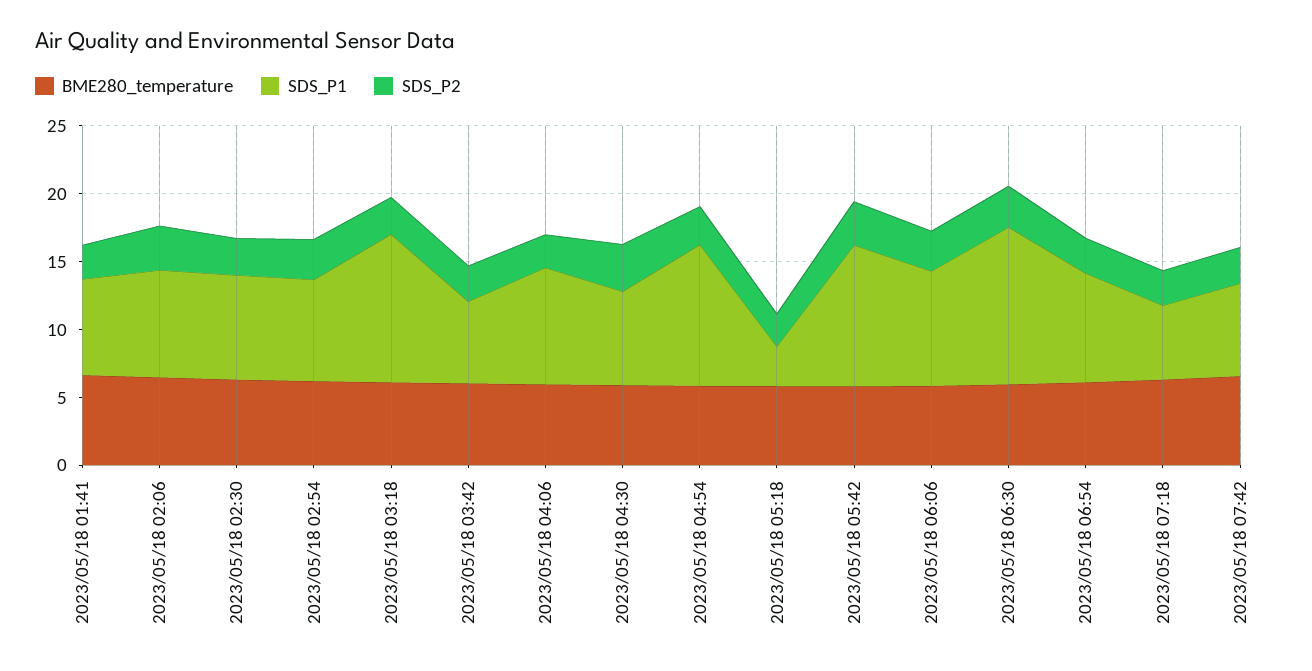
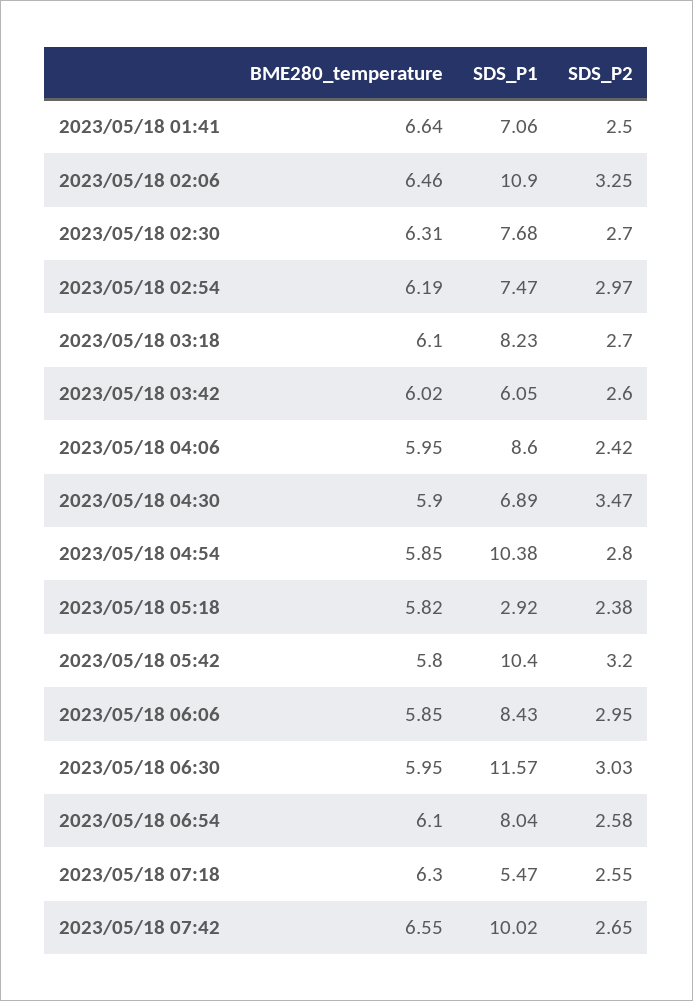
SDS_P1, 2023/05/18 02:06: 8 -> 10.9
SDS_P1, 2023/05/18 03:18: 11 -> 8.23
SDS_P1, 2023/05/18 07:42: 7 -> 10.02

